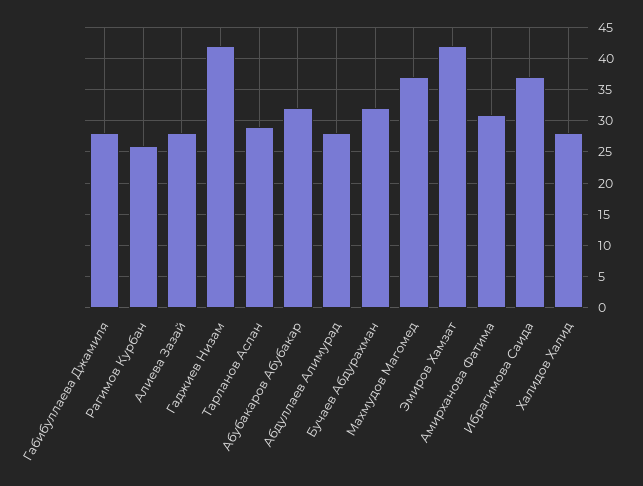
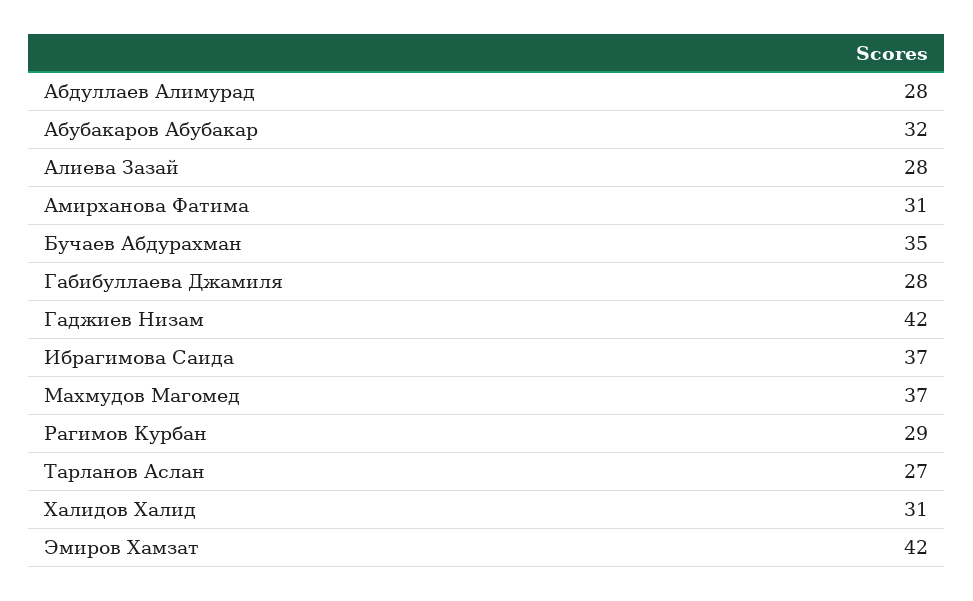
Рагимов Курбан: 26 -> 29
Тарланов Аслан: 29 -> 27
Бучаев Абдурахман: 32 -> 35
Халидов Халид: 28 -> 31

